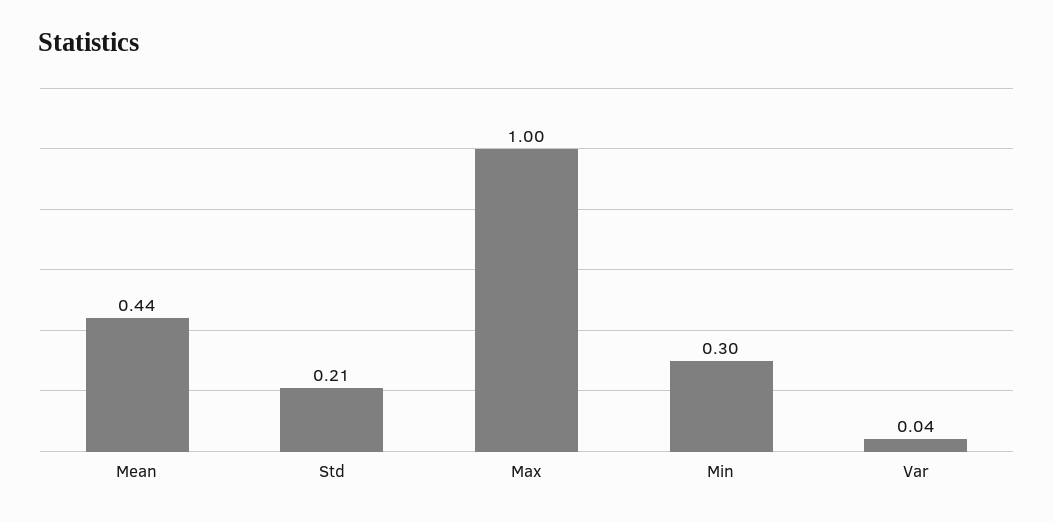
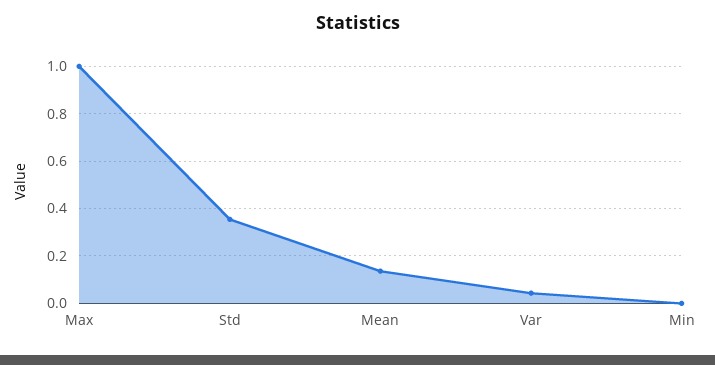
Mean: 0.44 -> 0.15
Std: 0.21 -> 0.35
Min: 0.3 -> 0

